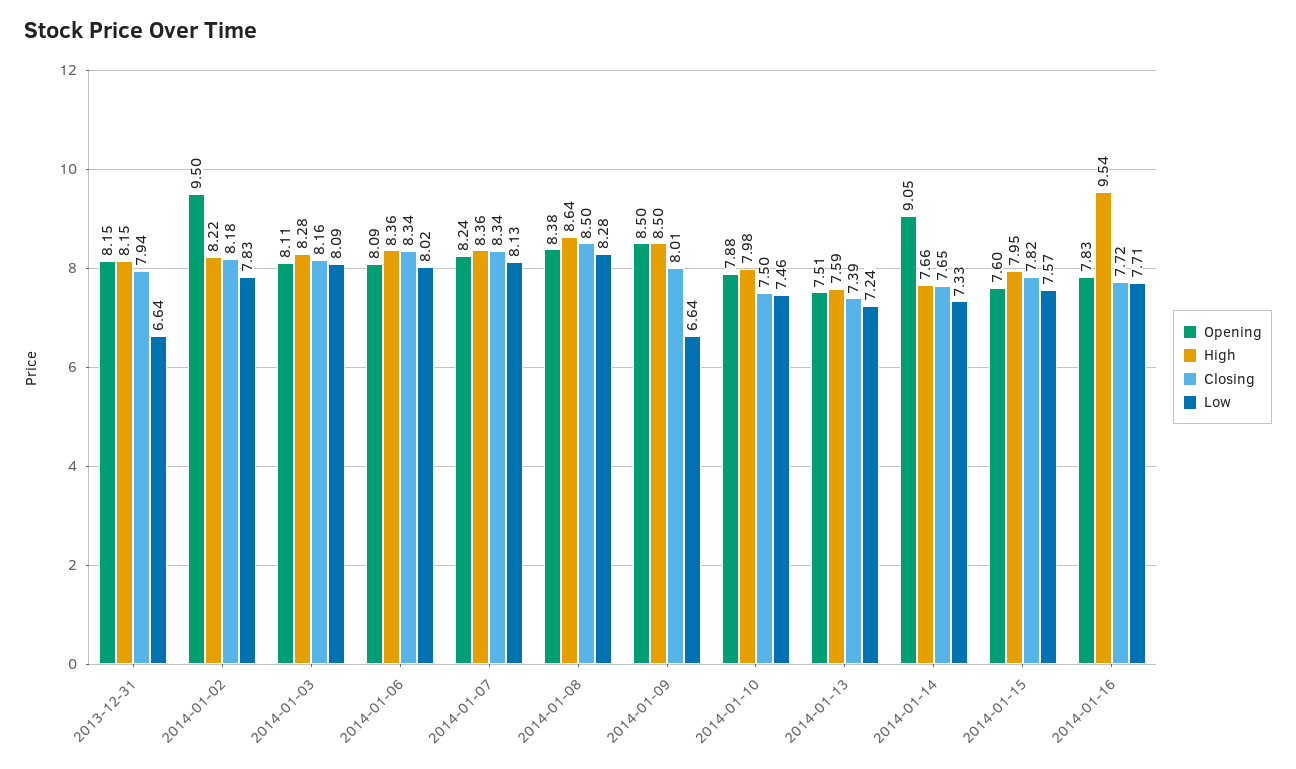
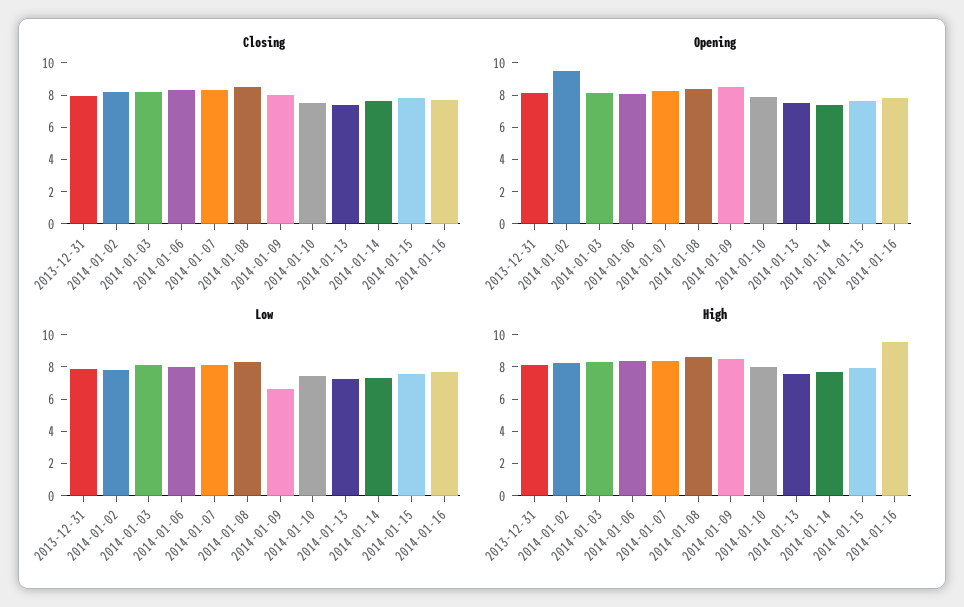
Low, 2013-12-31: 6.64 -> 8
Opening, 2014-01-14: 9.05 -> 7.5

